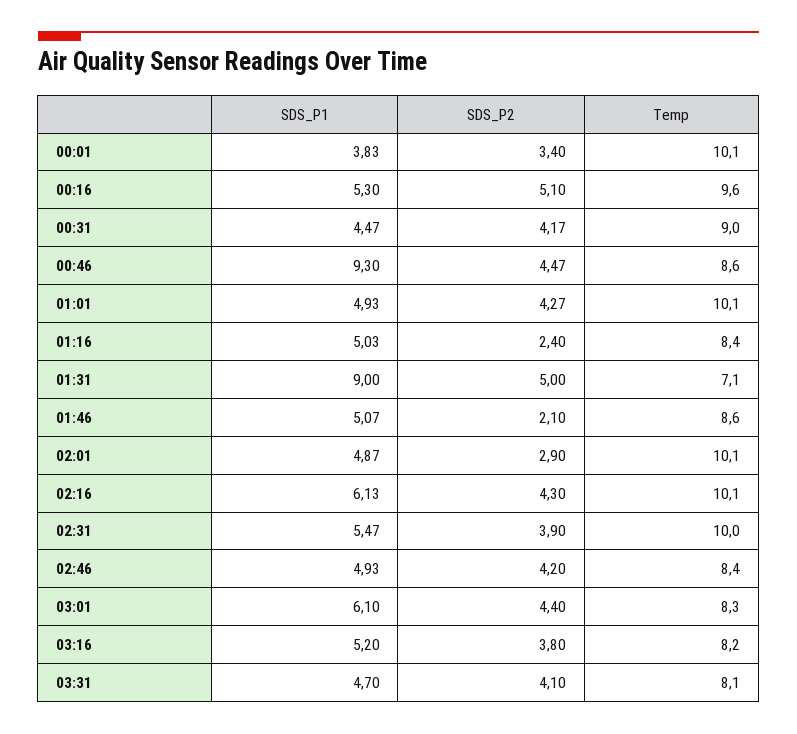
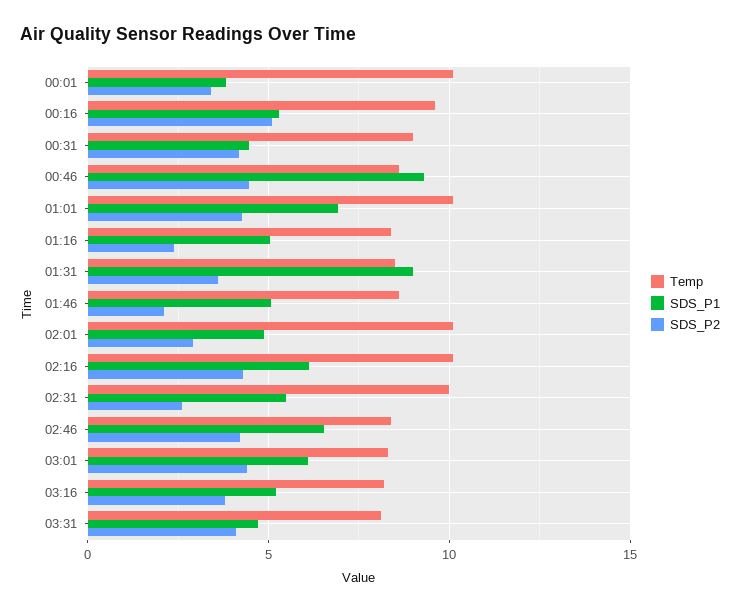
SDS_P1, 01:01: 4.93 -> 7
SDS_P2, 01:31: 5 -> 3.5
Temp, 01:31: 7.1 -> 8.5
SDS_P2, 02:31: 3.9 -> 2.5
SDS_P1, 02:46: 4.93 -> 6.5

